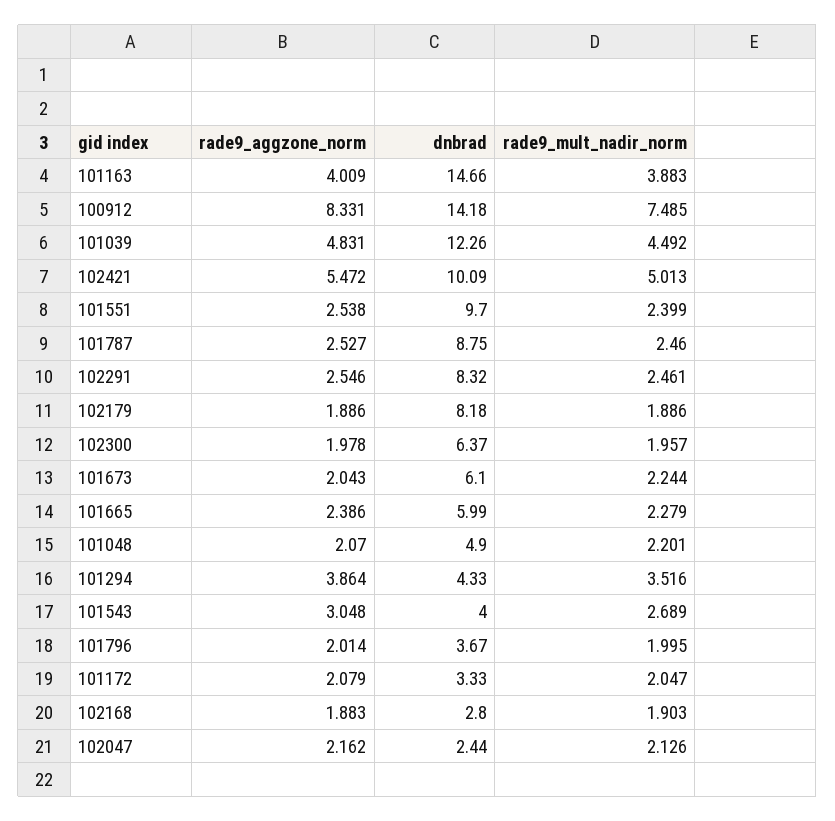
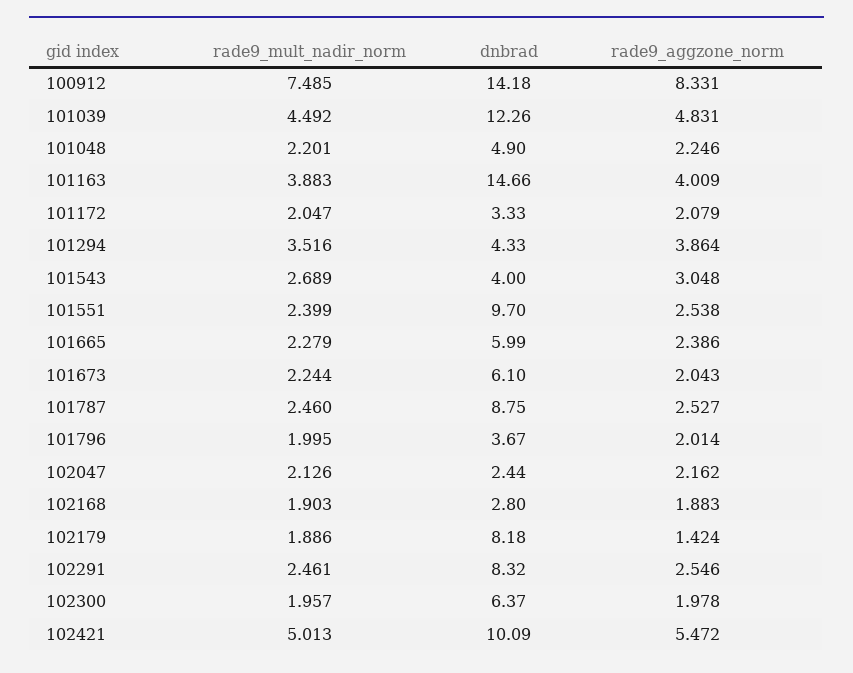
rade9_aggzone_norm, 102179: 1.886 -> 1.424
rade9_aggzone_norm, 101048: 2.07 -> 2.246

